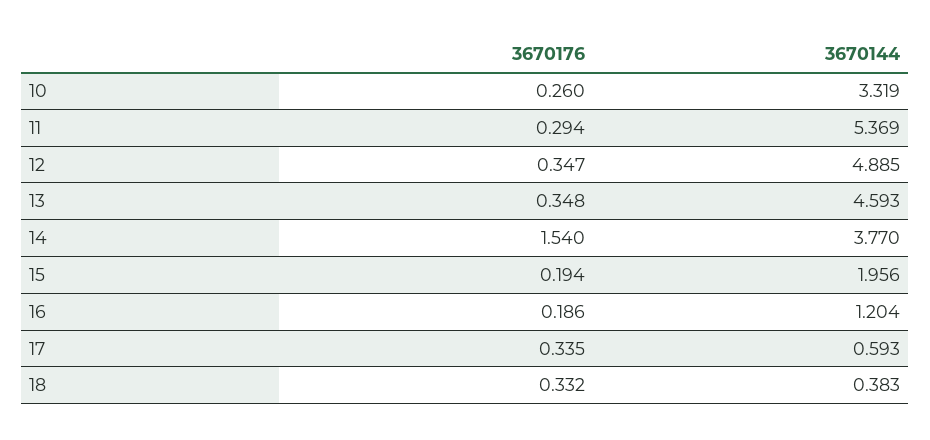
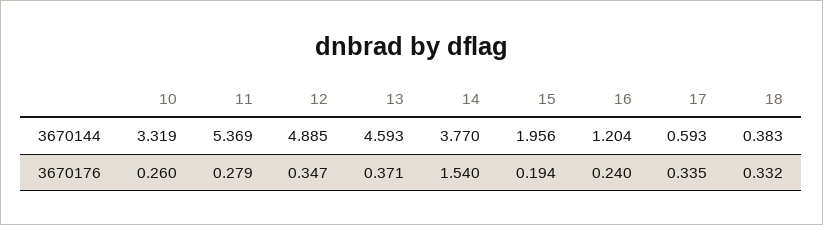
3670176, 11: 0.294 -> 0.279
3670176, 13: 0.348 -> 0.371
3670176, 16: 0.186 -> 0.24

